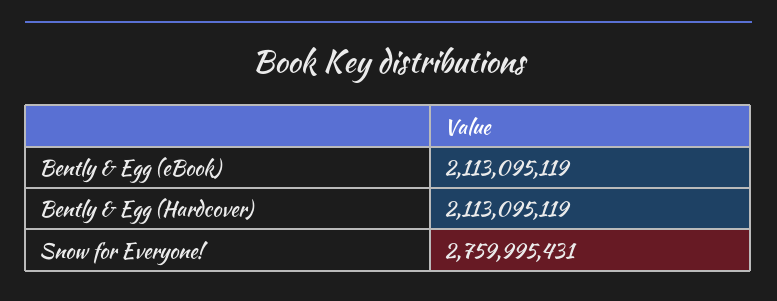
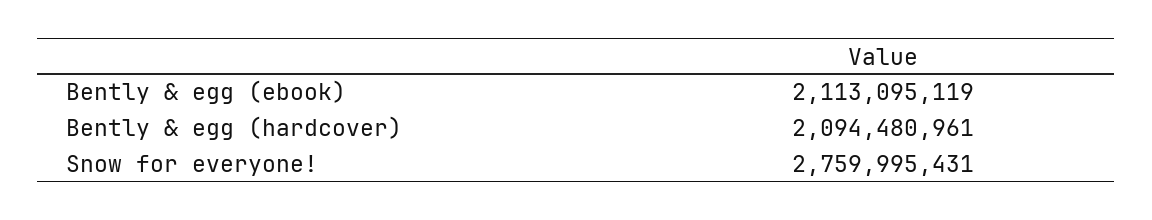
Bently & Egg (Hardcover): 2113095119 -> 2094480961

